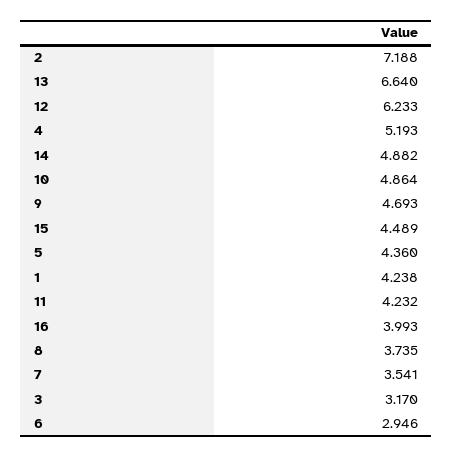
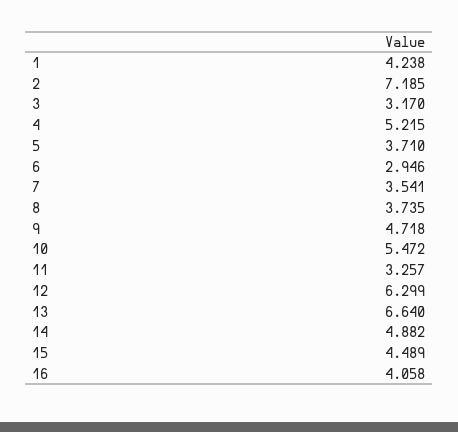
2: 7.188 -> 7.185
12: 6.233 -> 6.299
4: 5.193 -> 5.215
10: 4.864 -> 5.472
9: 4.693 -> 4.718
5: 4.36 -> 3.71
11: 4.232 -> 3.257
16: 3.993 -> 4.058

